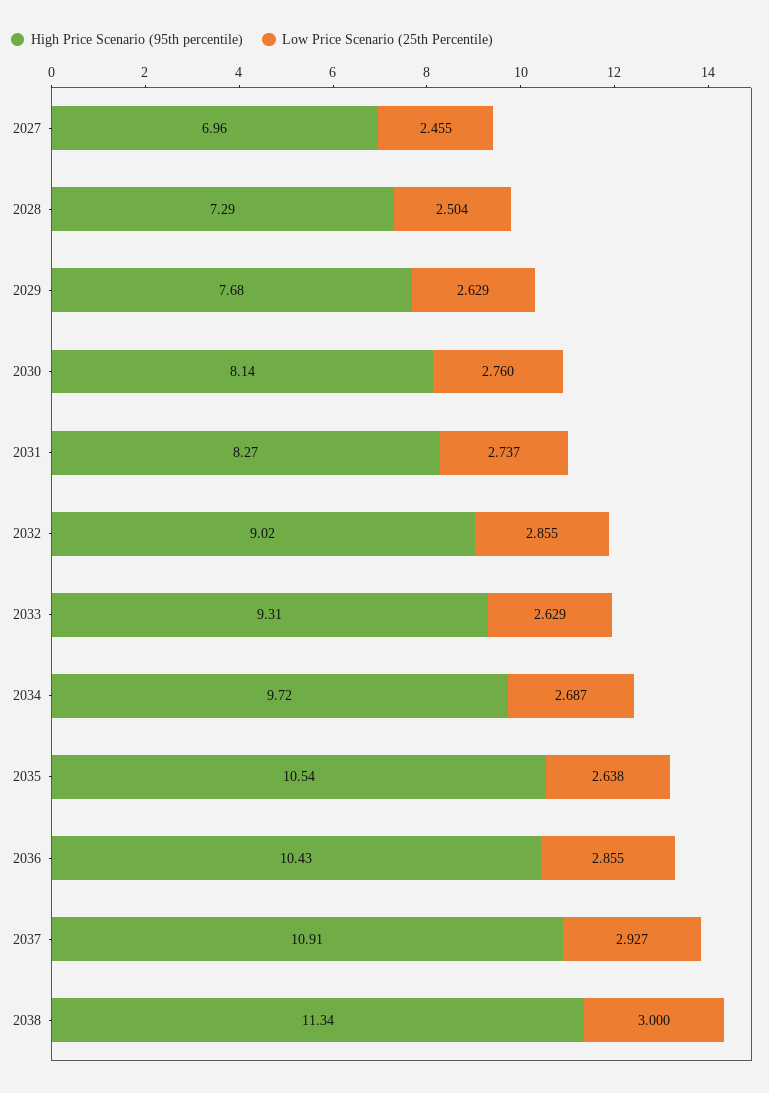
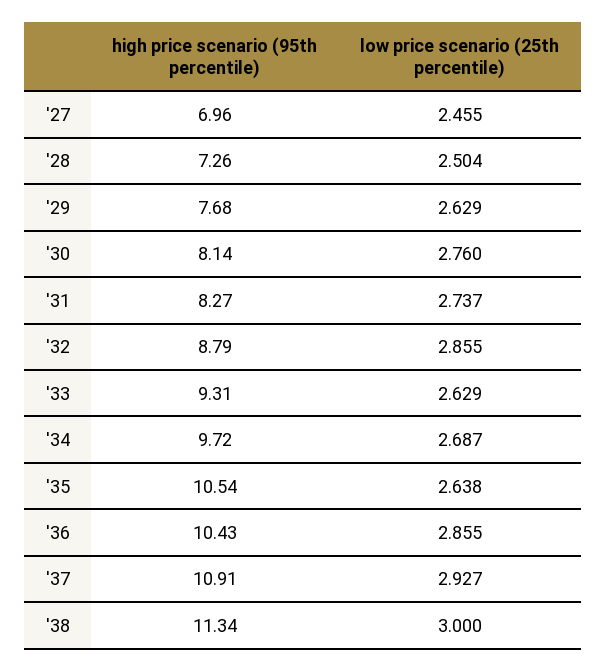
High Price Scenario (95th percentile), 2028: 7.29 -> 7.26
High Price Scenario (95th percentile), 2032: 9.02 -> 8.79

